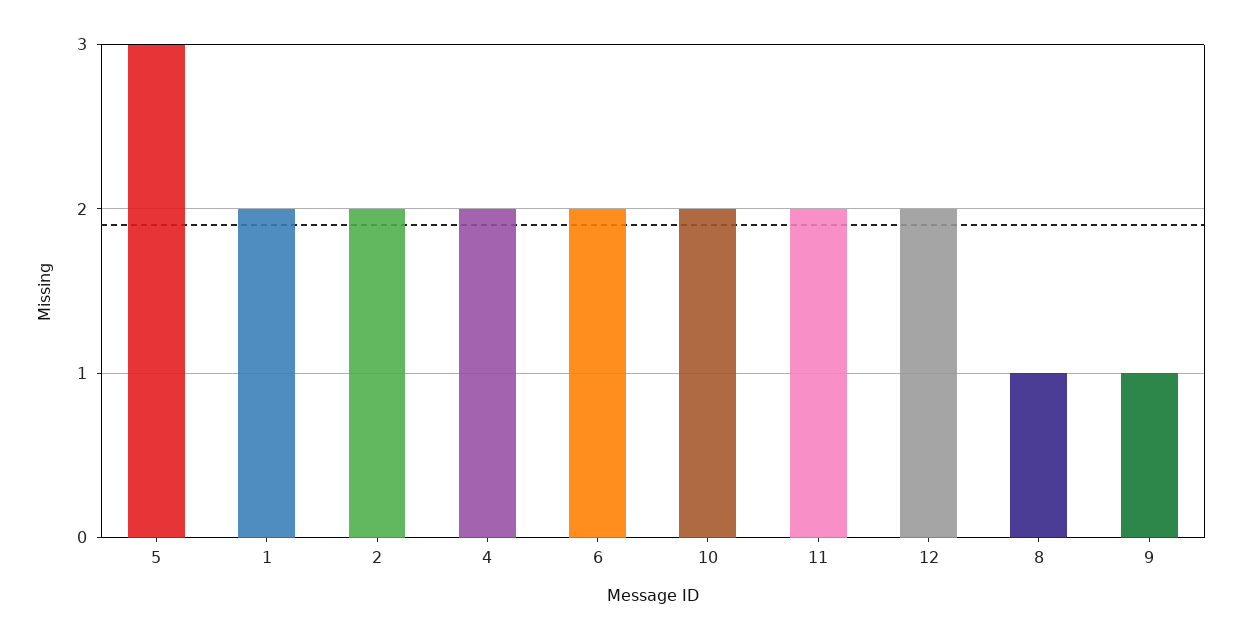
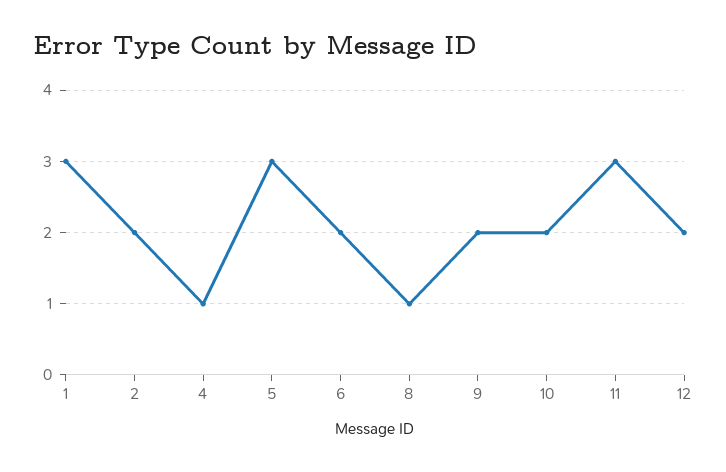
1: 2 -> 3
4: 2 -> 1
11: 2 -> 3
9: 1 -> 2

